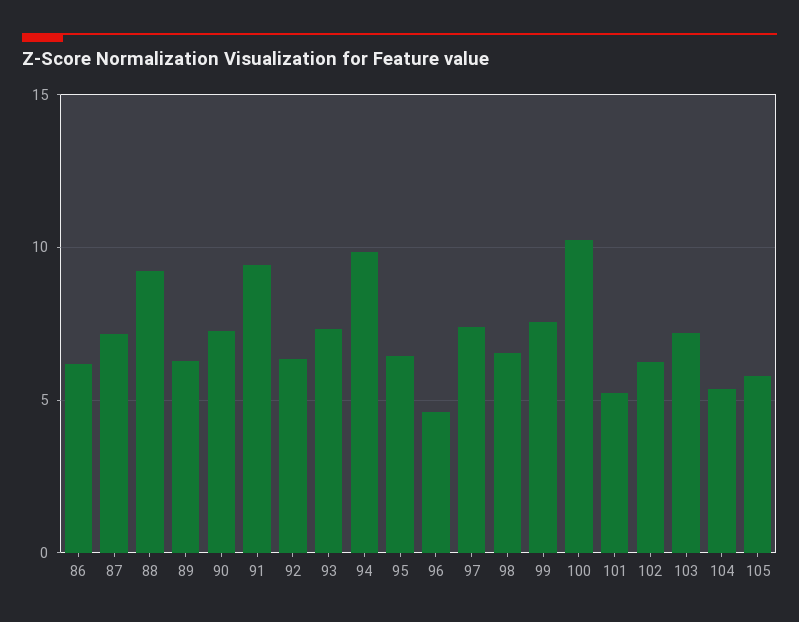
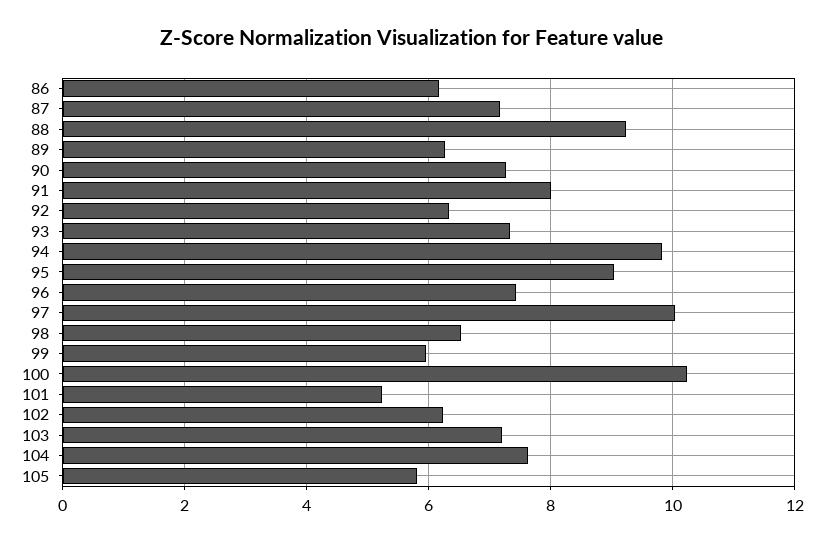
91: 9.5 -> 8
95: 6.5 -> 9
96: 4.5 -> 7.4
97: 7.5 -> 10
99: 7.5 -> 6
104: 5.5 -> 7.6

